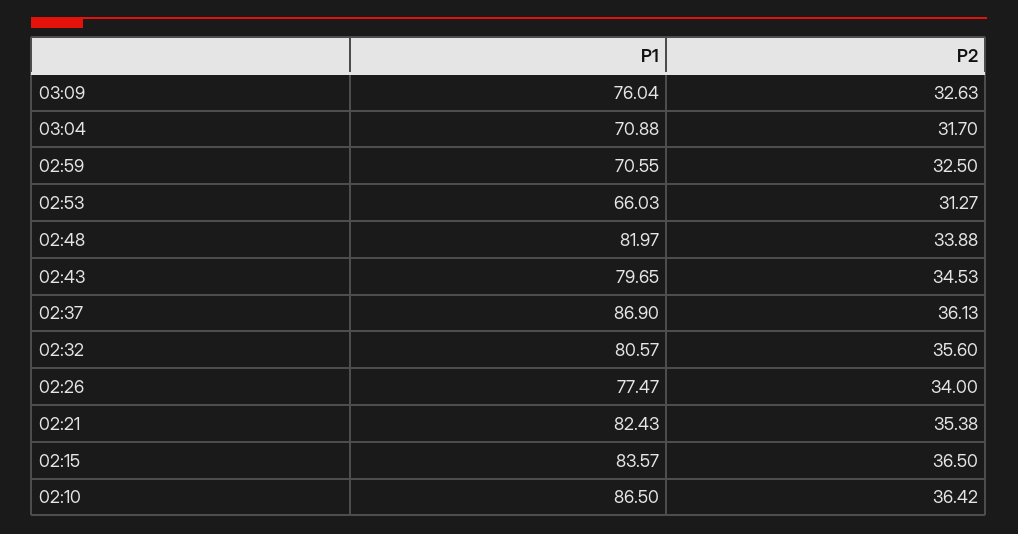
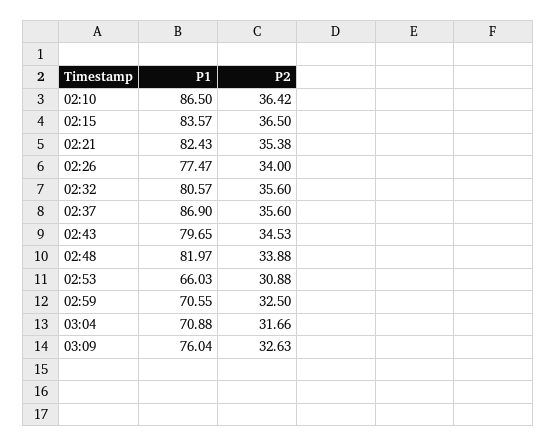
P2, 03:04: 31.7 -> 31.66
P2, 02:53: 31.27 -> 30.88
P2, 02:37: 36.13 -> 35.6

